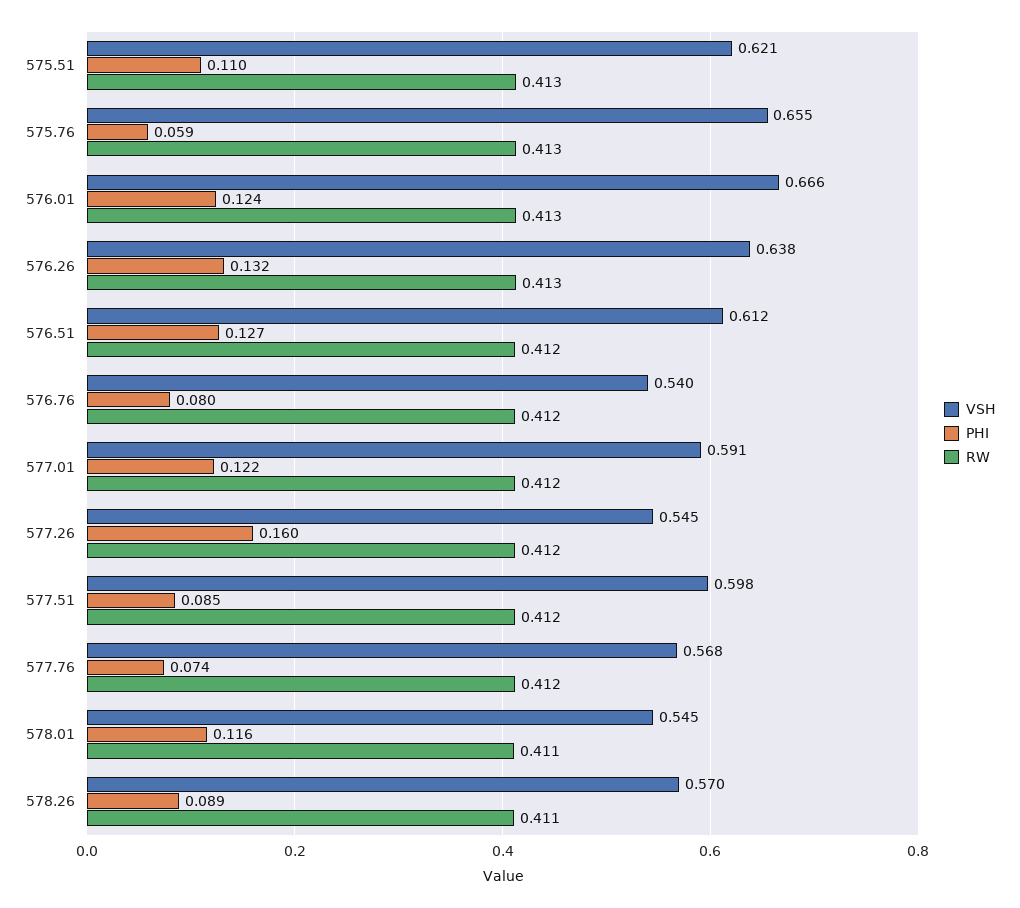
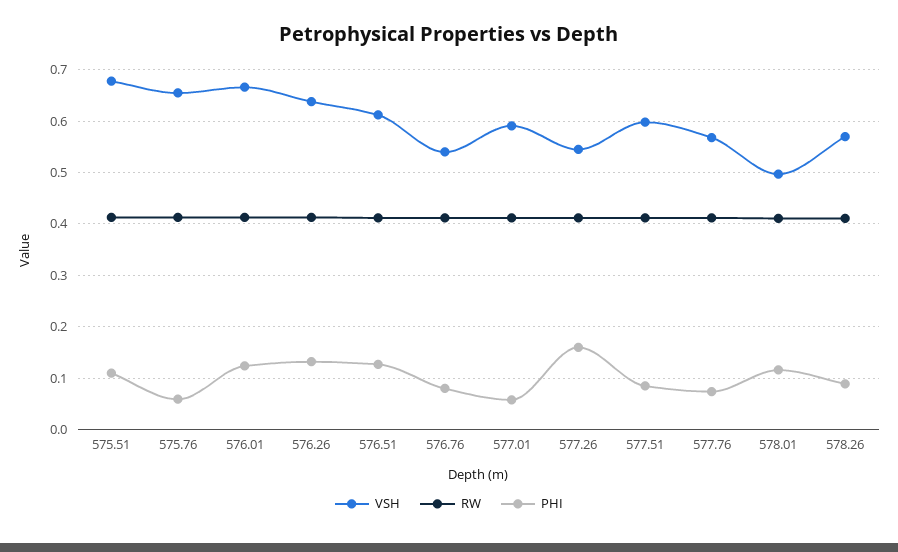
VSH, 575.51: 0.621 -> 0.68
PHI, 577.01: 0.122 -> 0.06
VSH, 578.01: 0.545 -> 0.5

